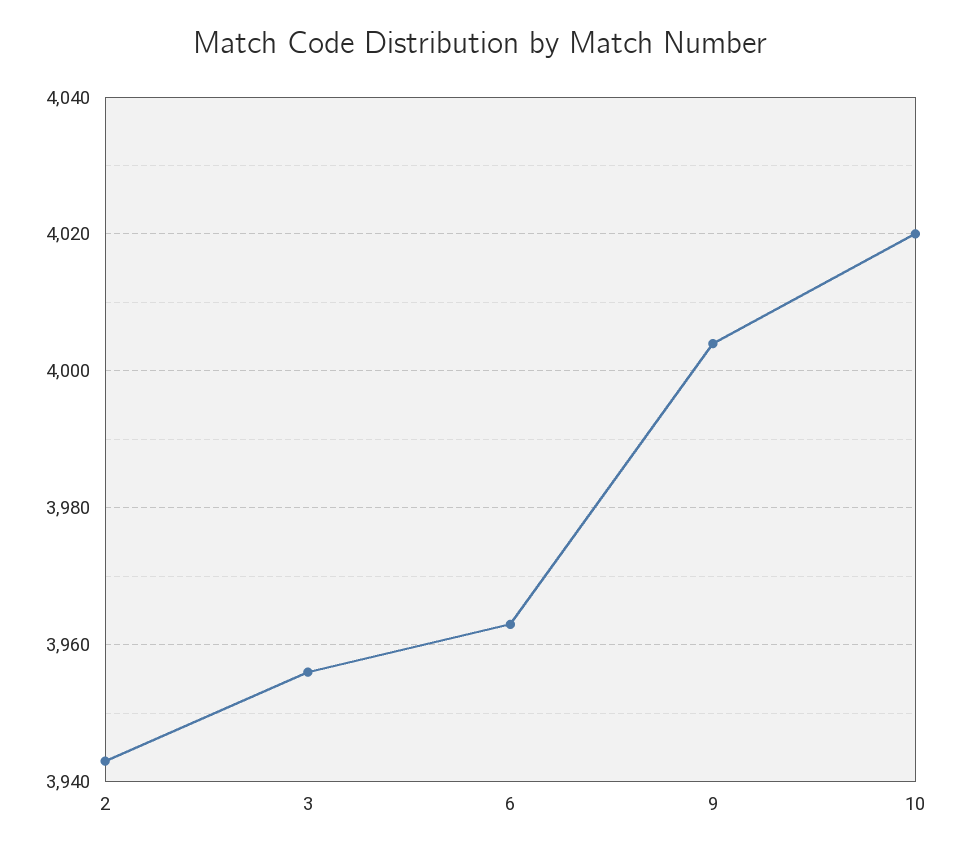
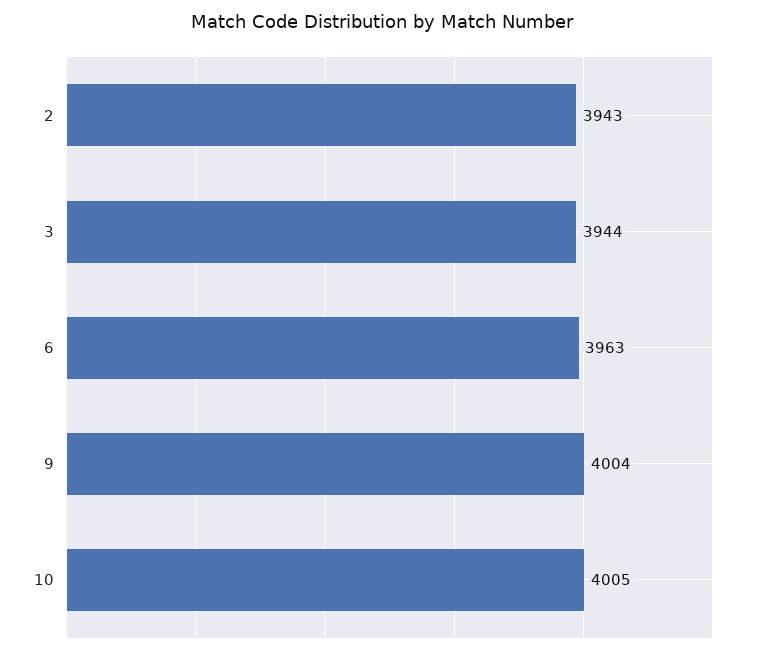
3: 3955 -> 3944
10: 4020 -> 4005

